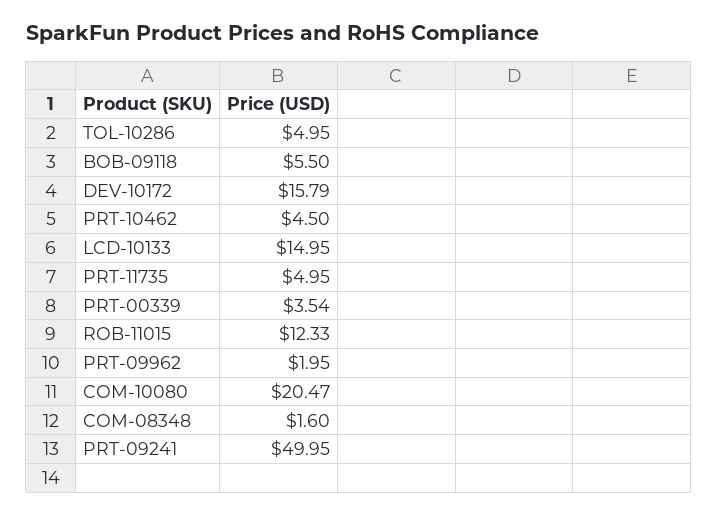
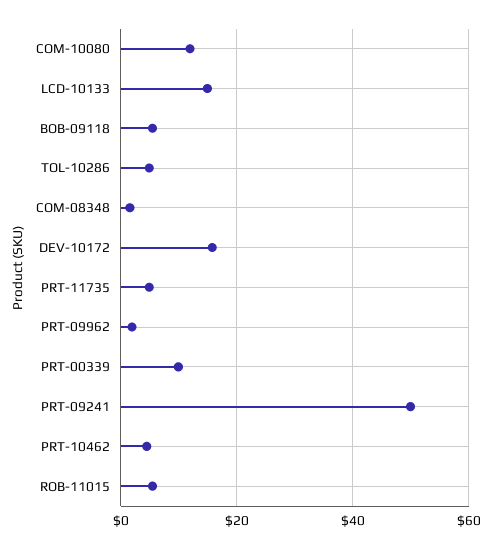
PRT-00339: 3.54 -> 10
ROB-11015: 12.33 -> 6
COM-10080: 20.47 -> 12

